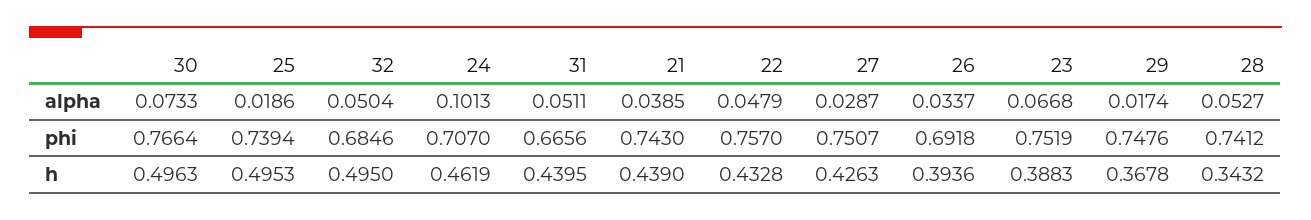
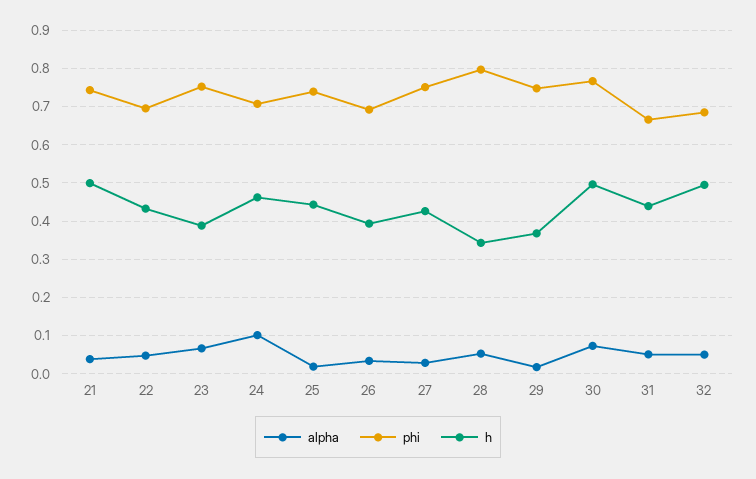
phi, 22: 0.757 -> 0.7
phi, 28: 0.7412 -> 0.8
h, 25: 0.4953 -> 0.44
h, 21: 0.439 -> 0.5

